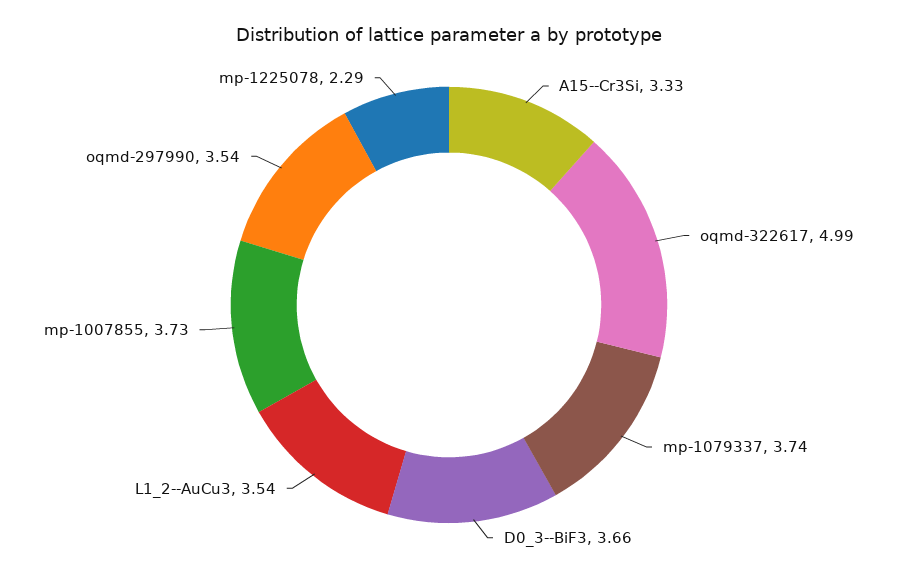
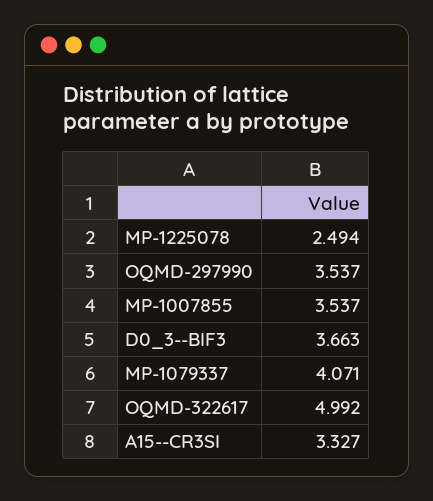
mp-1079337: 3.74 -> 4.071
L1_2--AuCu3: 3.54 -> none
mp-1007855: 3.73 -> 3.537
mp-1225078: 2.29 -> 2.494

